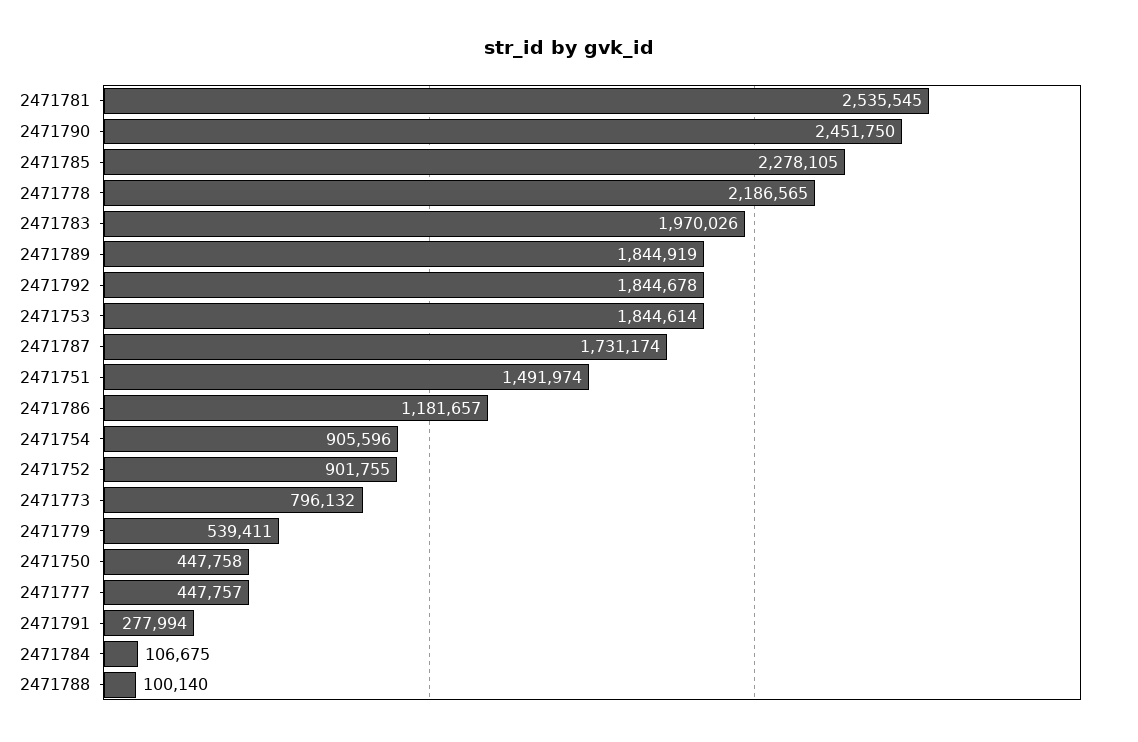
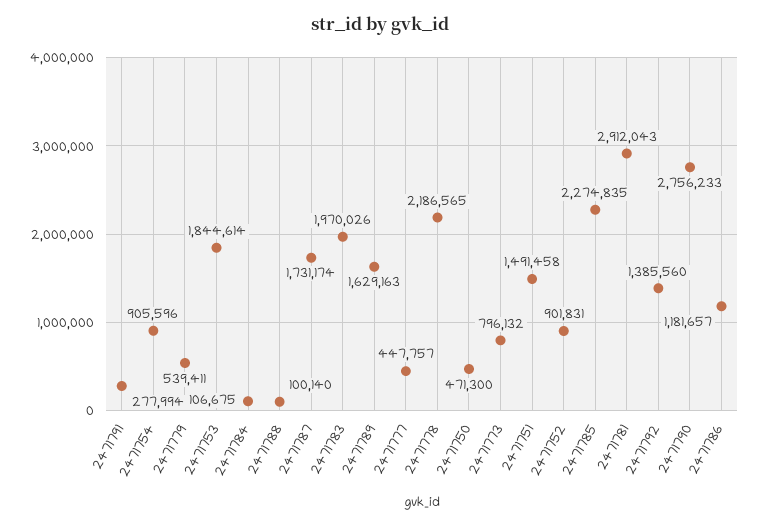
2471781: 2535545 -> 2912043
2471790: 2451750 -> 2756233
2471785: 2278105 -> 2274835
2471789: 1844919 -> 1629163
2471792: 1844678 -> 1385560
2471751: 1491974 -> 1491458
2471752: 901755 -> 901831
2471750: 447758 -> 471300

